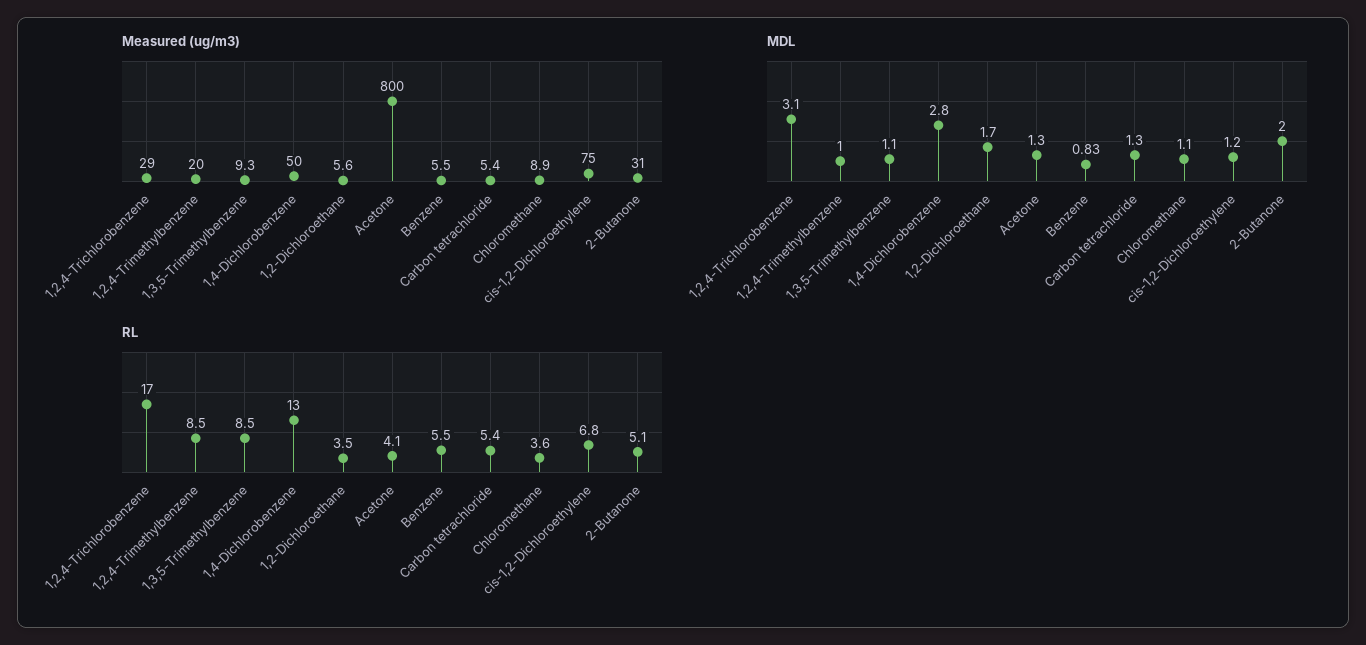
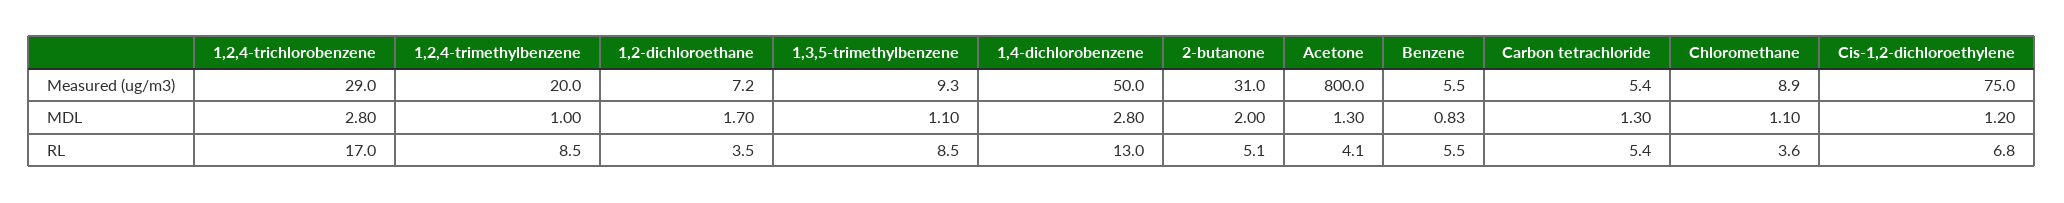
Measured (ug/m3), 1,2-Dichloroethane: 5.6 -> 7.2
MDL, 1,2,4-Trichlorobenzene: 3.1 -> 2.8

